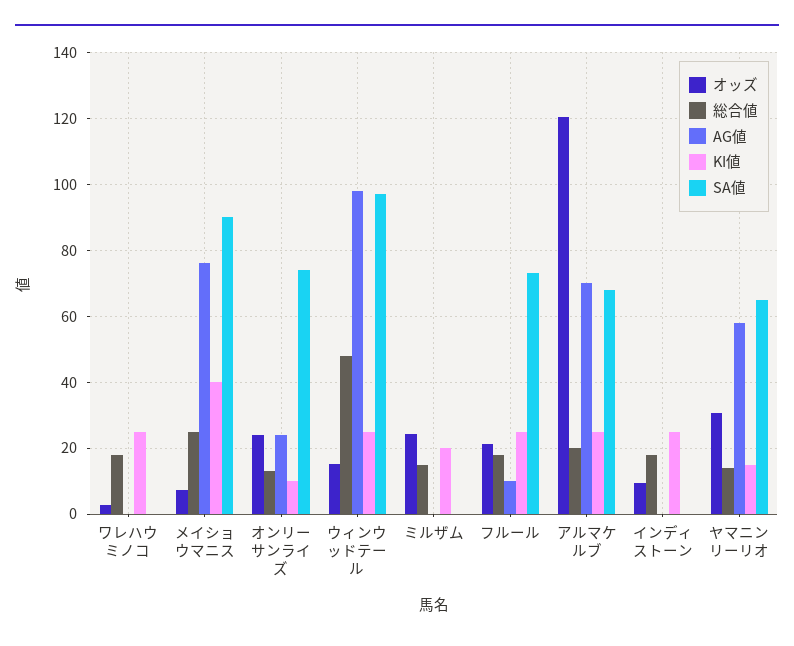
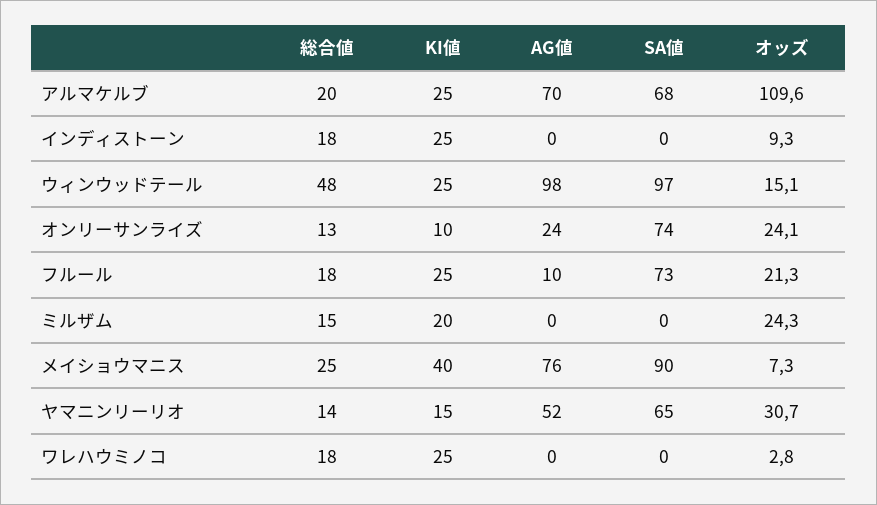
オッズ, アルマケルブ: 120 -> 109.6
AG値, ヤマニンリーリオ: 58 -> 52

